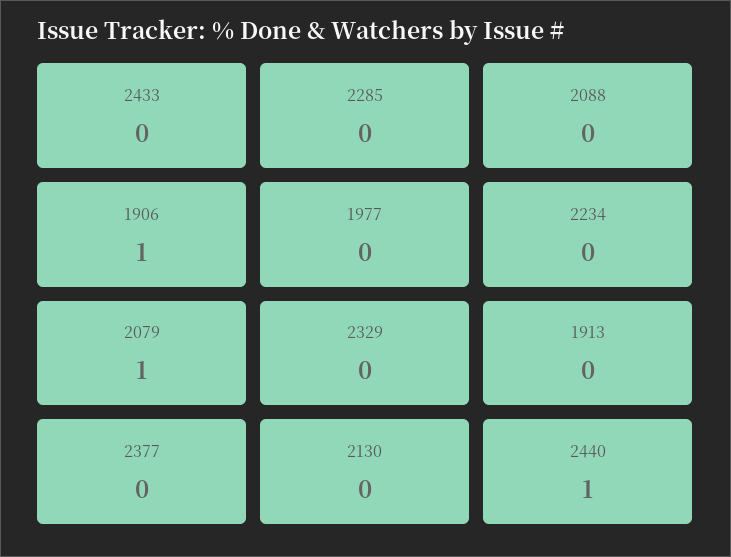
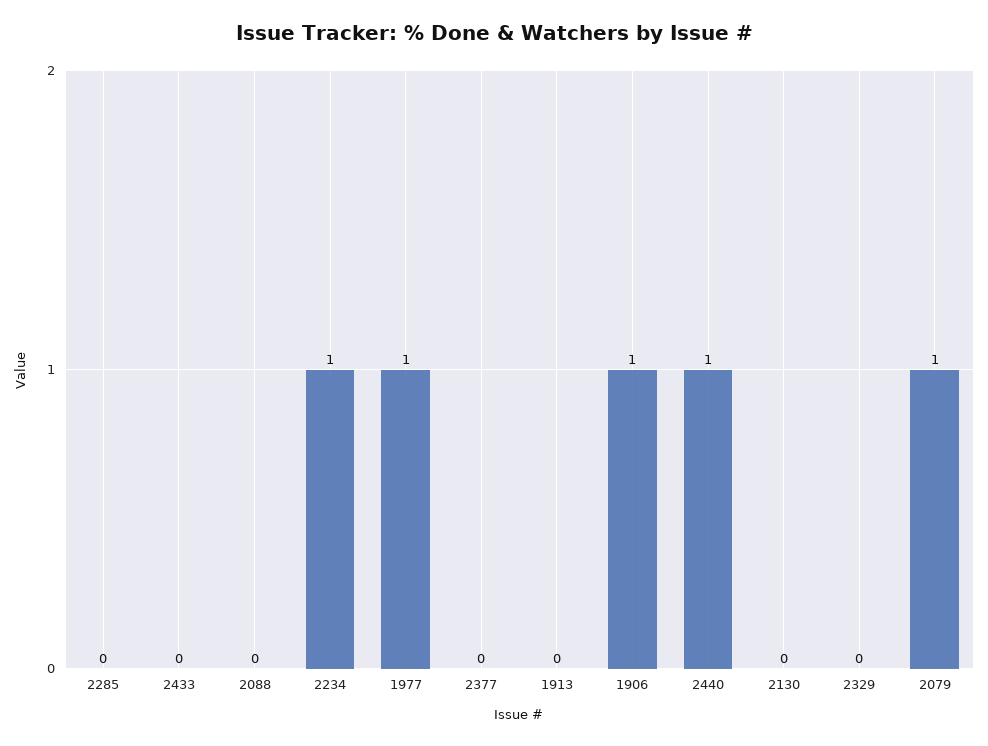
1977: 0 -> 1
2234: 0 -> 1

